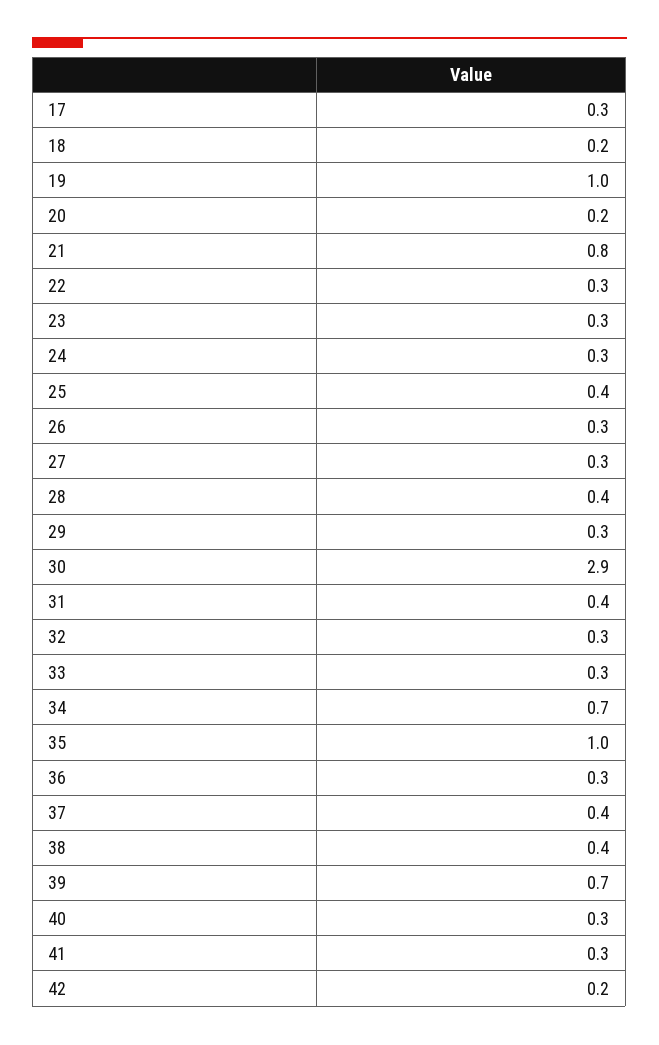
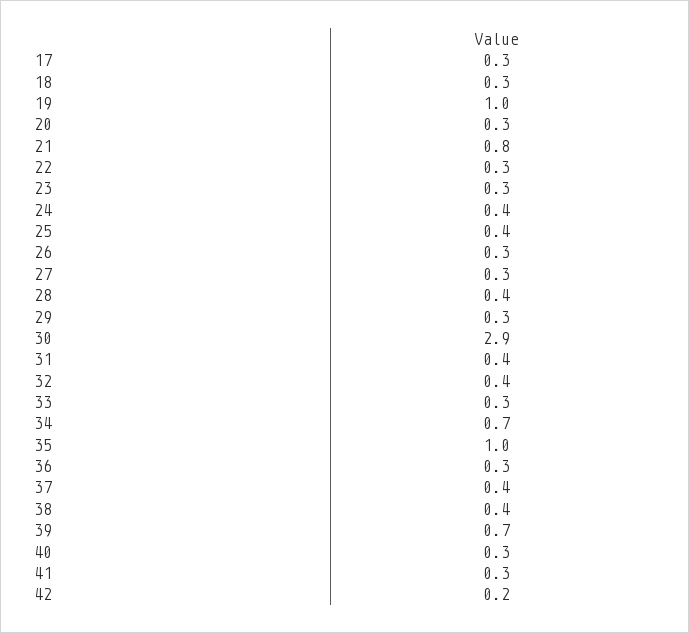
18: 0.2 -> 0.3
20: 0.2 -> 0.3
24: 0.3 -> 0.4
32: 0.3 -> 0.4

